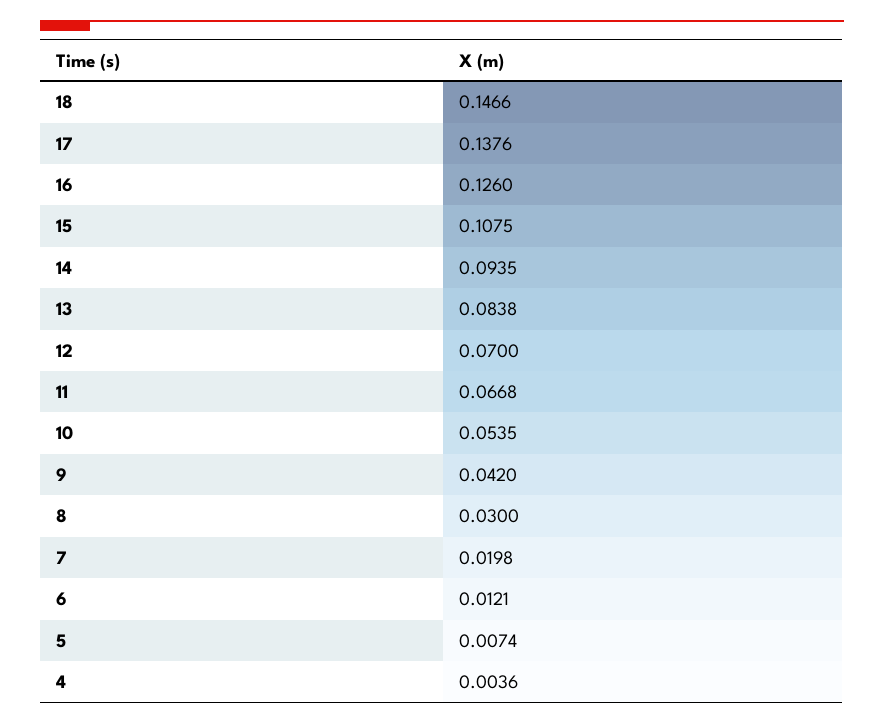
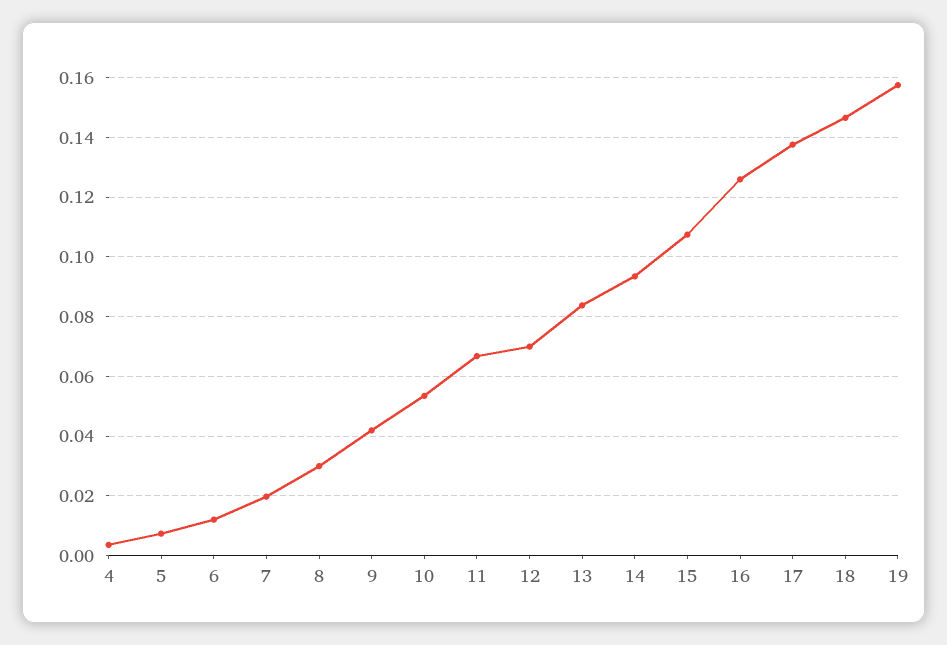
19: none -> 0.1575

